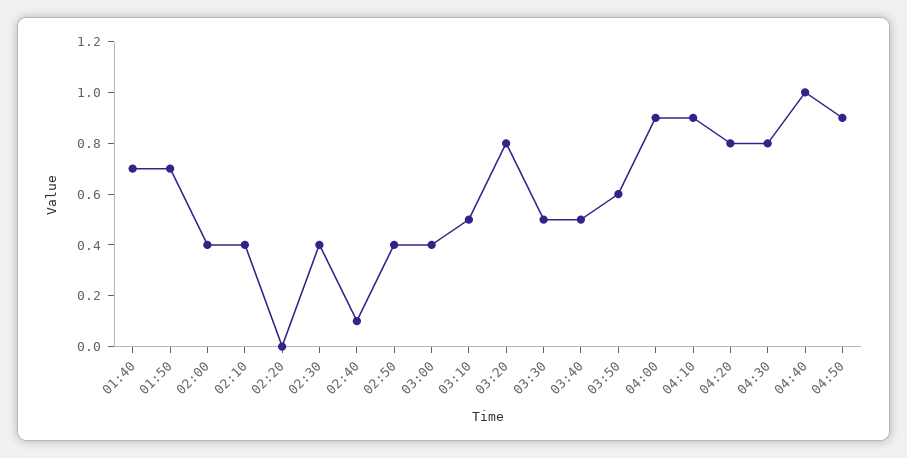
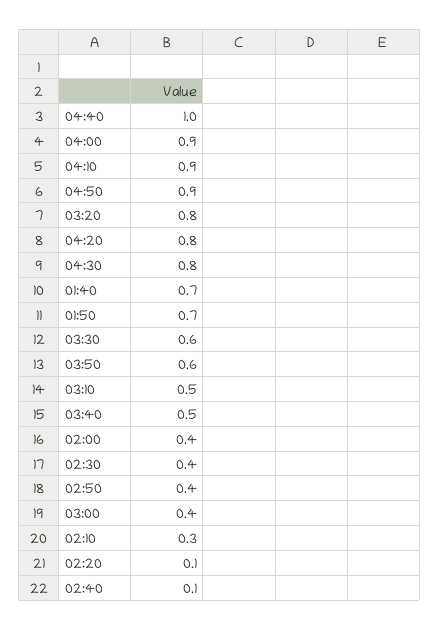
02:10: 0.4 -> 0.3
02:20: 0 -> 0.1
03:30: 0.5 -> 0.6

